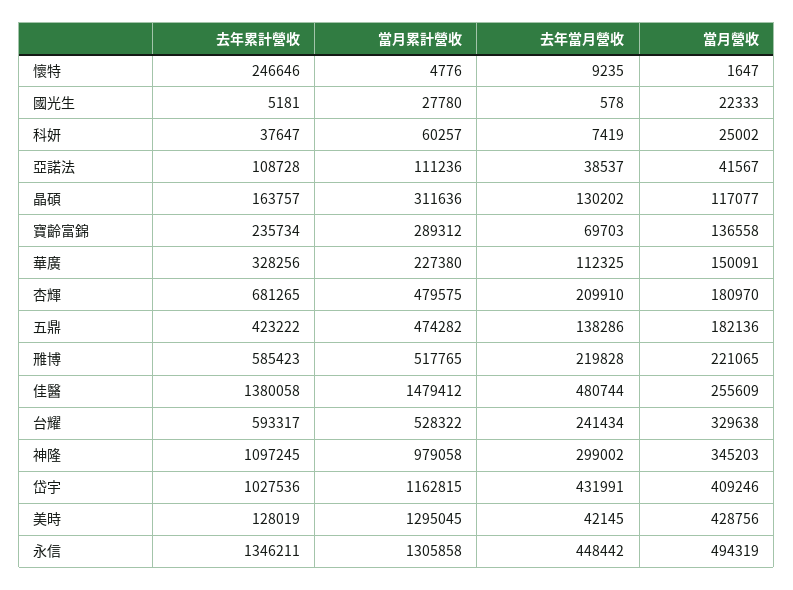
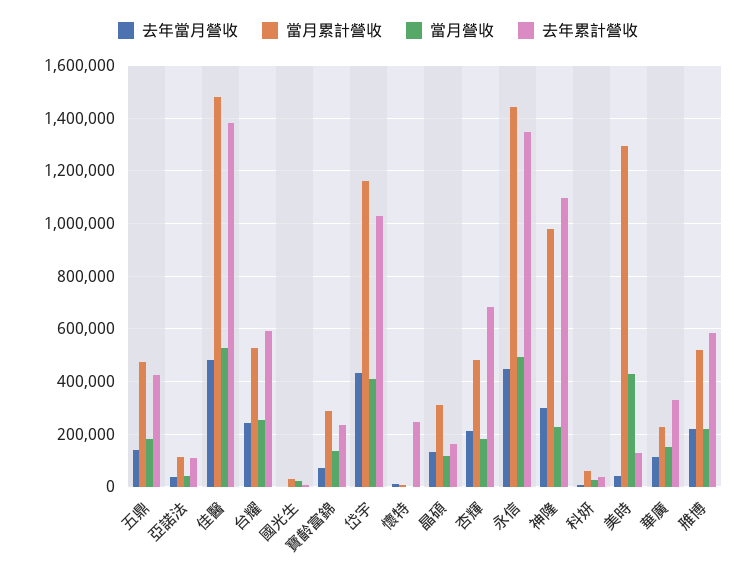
當月營收, 佳醫: 255609 -> 525000
當月營收, 台耀: 329638 -> 250000
當月營收, 神隆: 345203 -> 225000
當月累計營收, 永信: 1305858 -> 1450000

